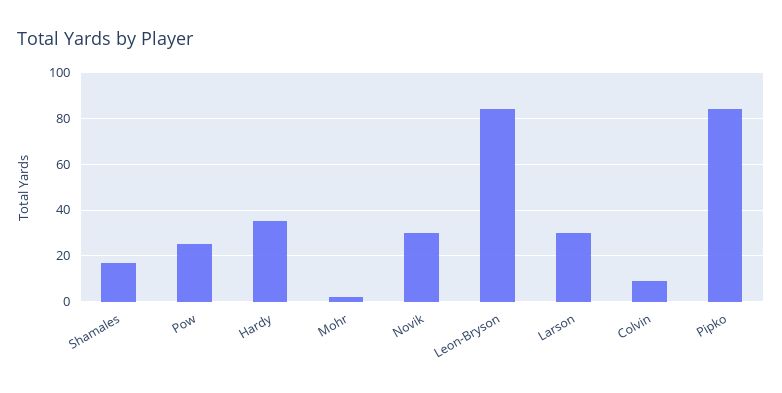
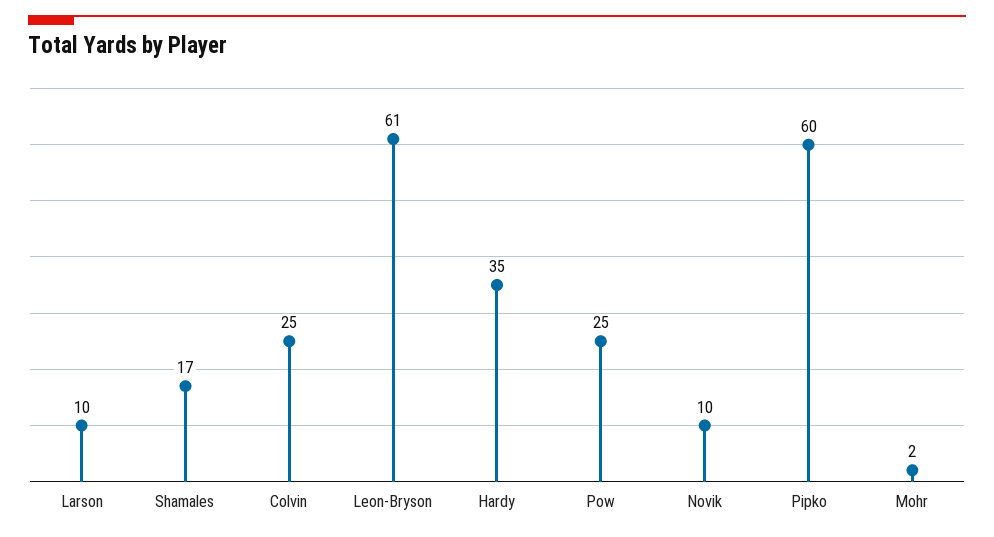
Novik: 30 -> 10
Leon-Bryson: 85 -> 61
Larson: 30 -> 10
Colvin: 10 -> 25
Pipko: 85 -> 60

